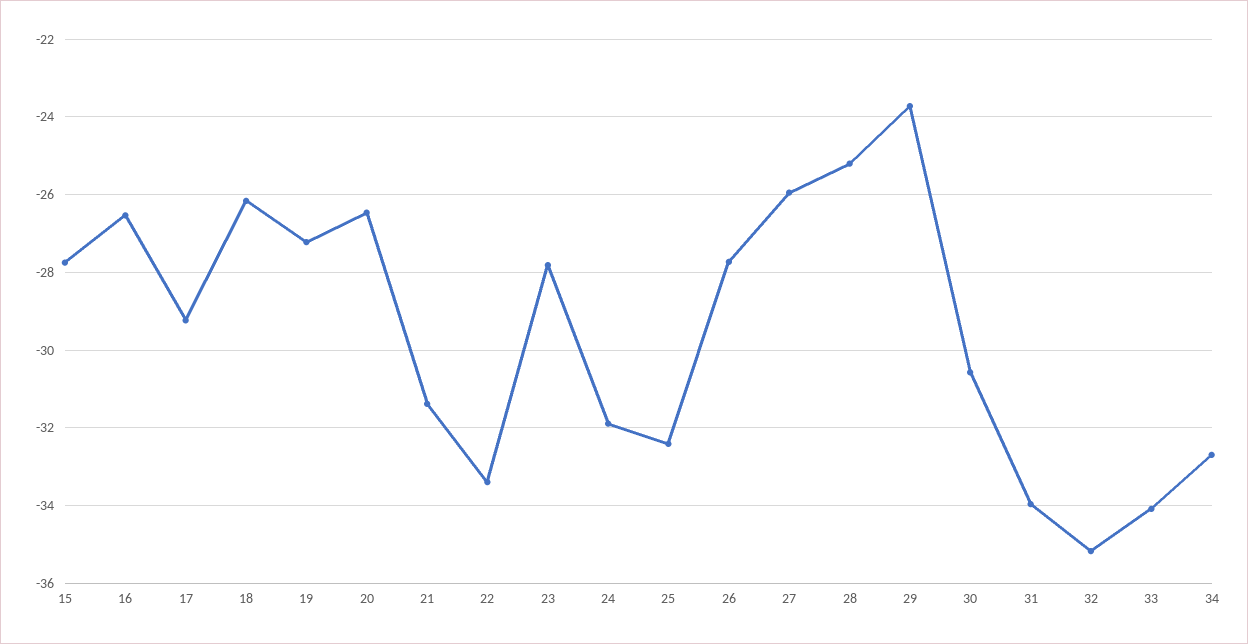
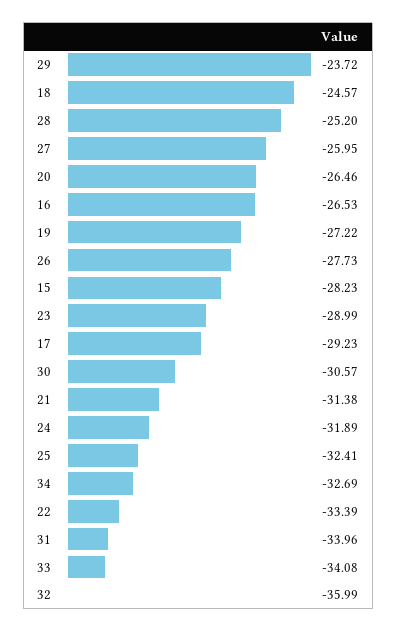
15: -27.8 -> -28.23
18: -26.2 -> -24.57
23: -27.8 -> -28.99
32: -35.2 -> -35.99

